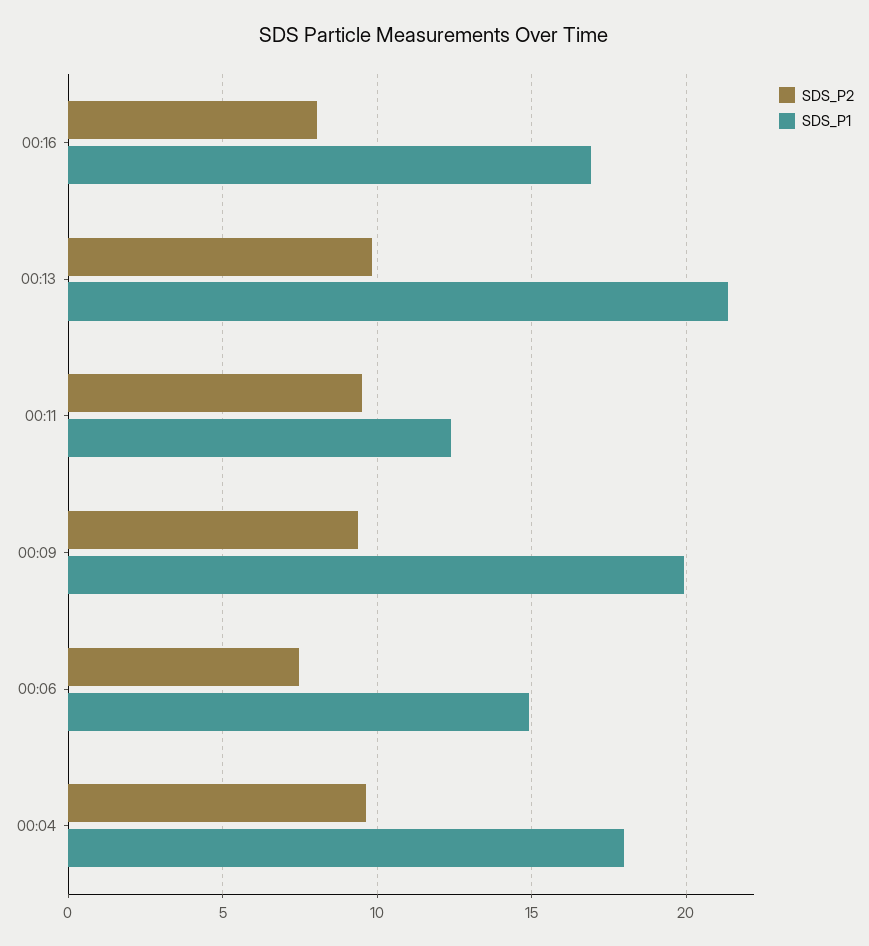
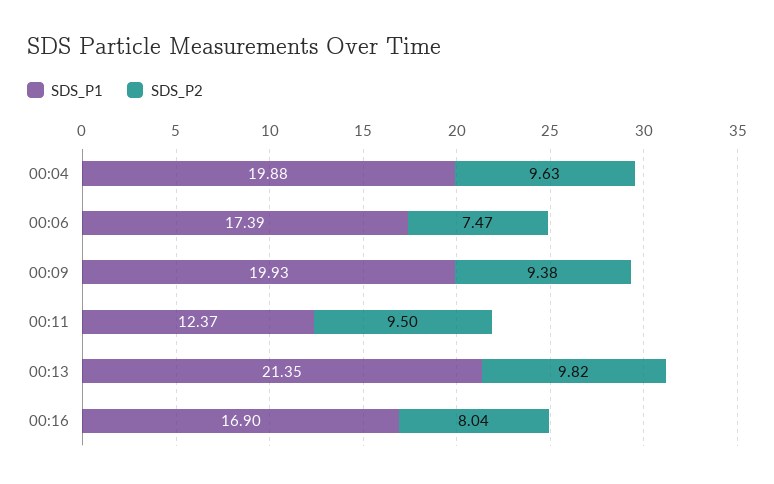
SDS_P1, 00:06: 15 -> 17.39
SDS_P1, 00:04: 18 -> 19.88

